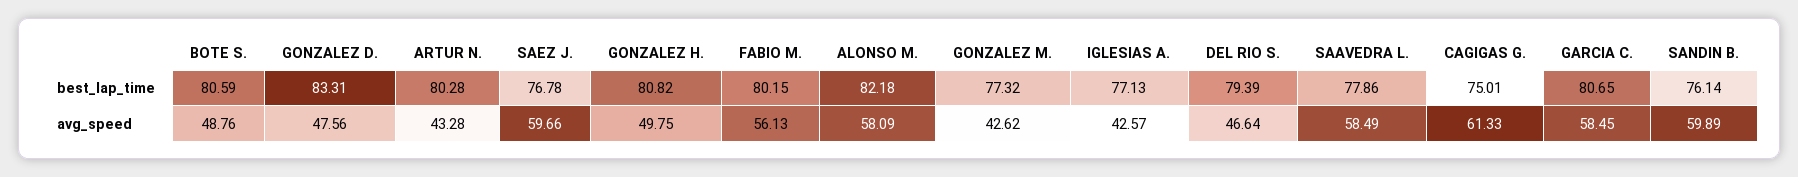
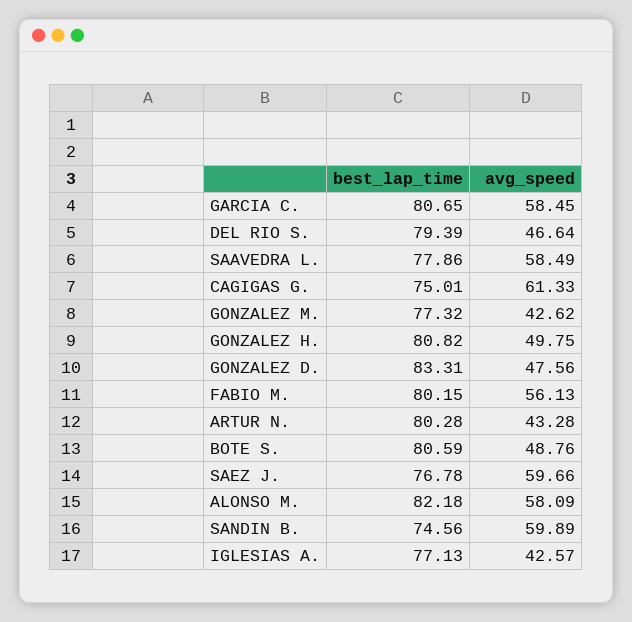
SANDIN B., best_lap_time: 76.14 -> 74.56

